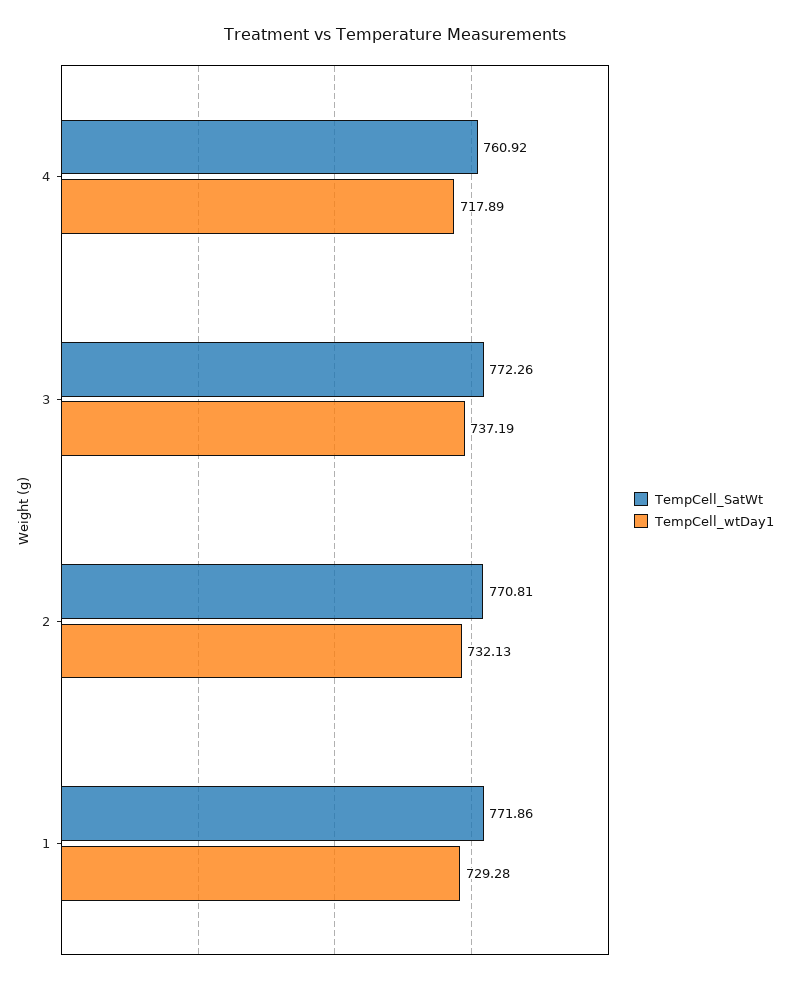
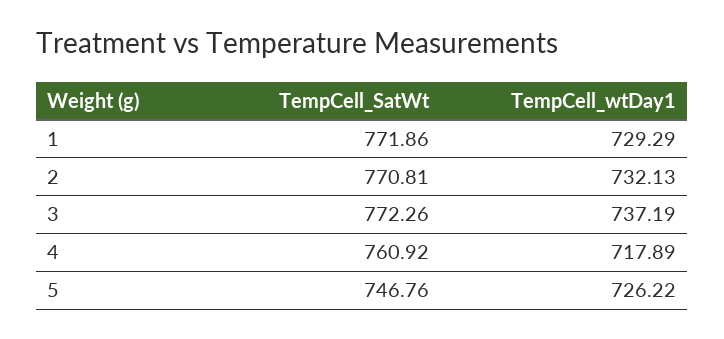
TempCell_wtDay1, 1: 729.28 -> 729.29
TempCell_SatWt, 5: none -> 746.76
TempCell_wtDay1, 5: none -> 726.22

